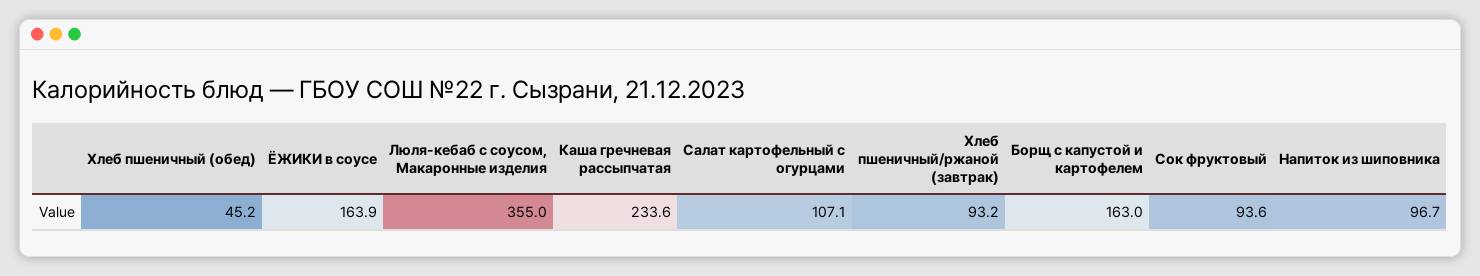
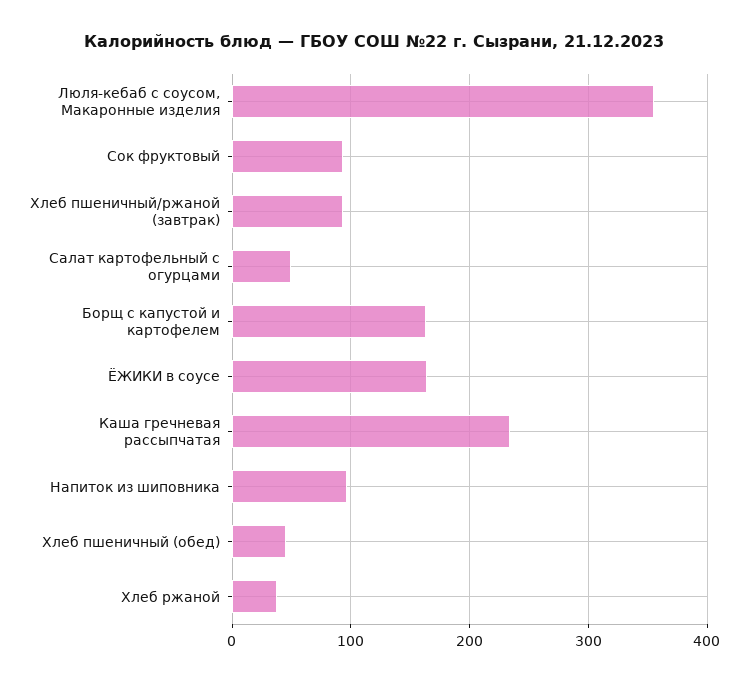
Салат картофельный с огурцами: 107.1 -> 50
Хлеб ржаной: none -> 40

